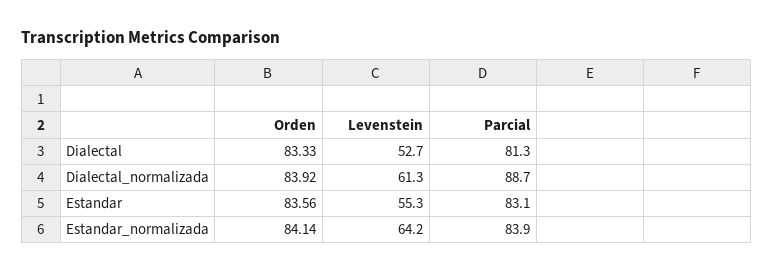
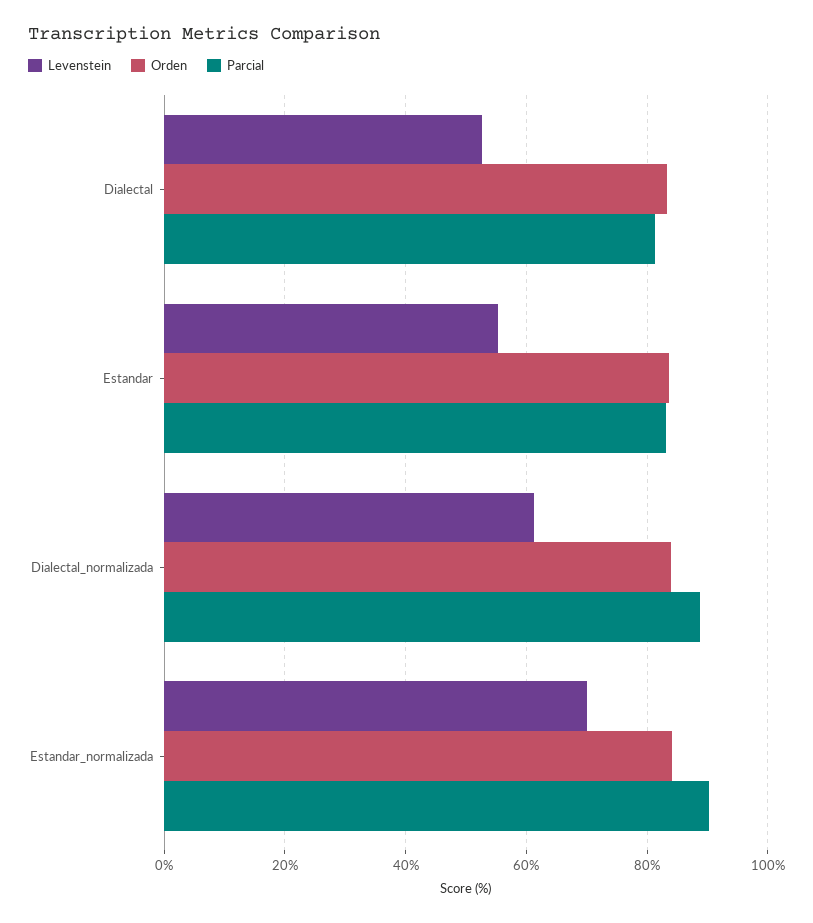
Levenstein, Estandar_normalizada: 64.2 -> 70
Parcial, Estandar_normalizada: 83.9 -> 90

